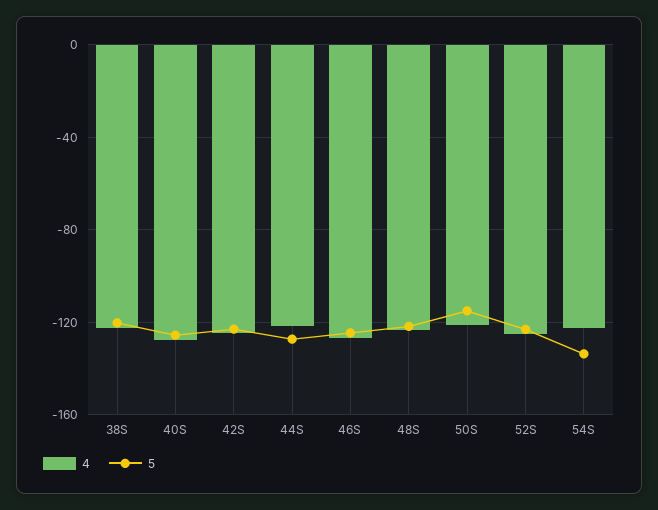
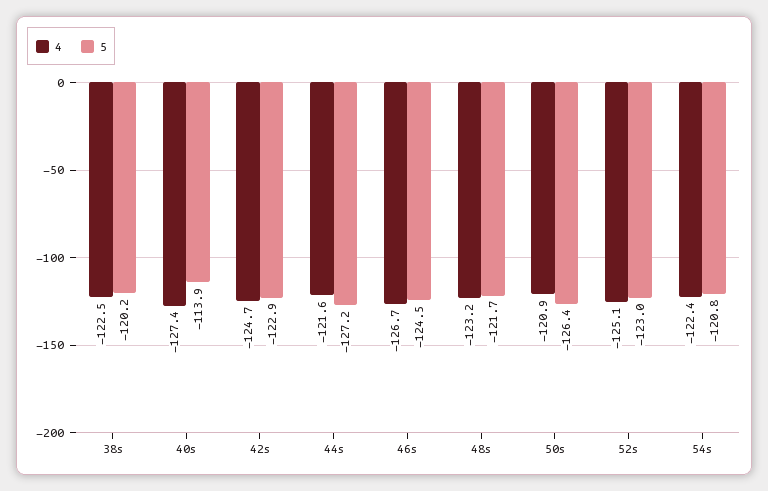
5, 40S: -125 -> -113.9
5, 50S: -115 -> -126.4
5, 54S: -135 -> -120.8

